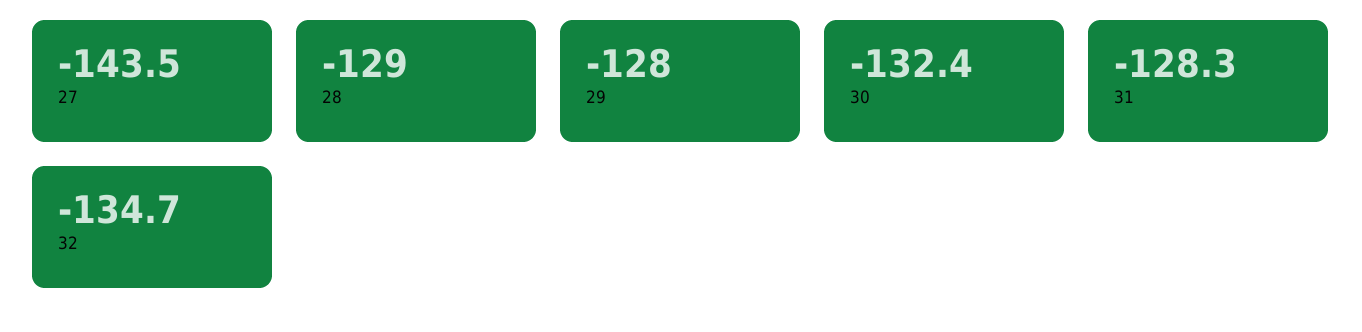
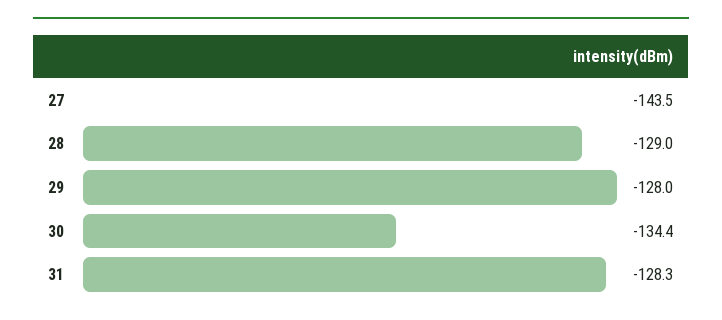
30: -132.4 -> -134.4
32: -134.7 -> none

